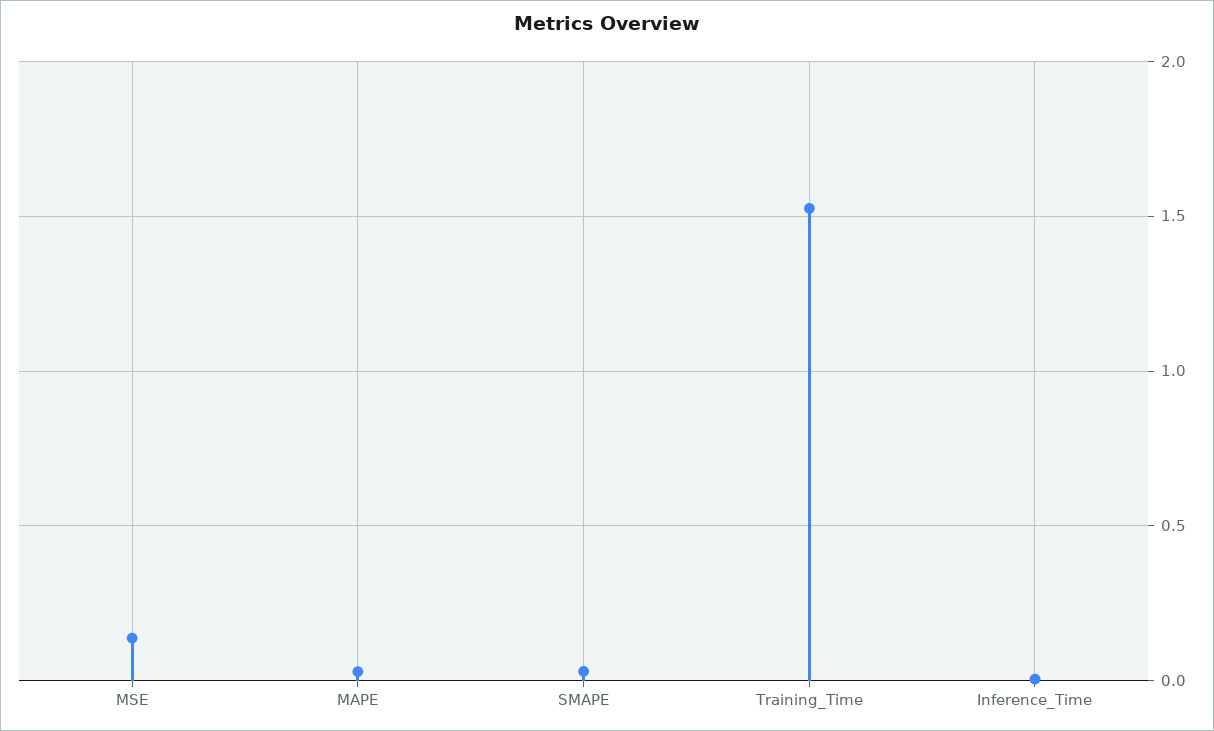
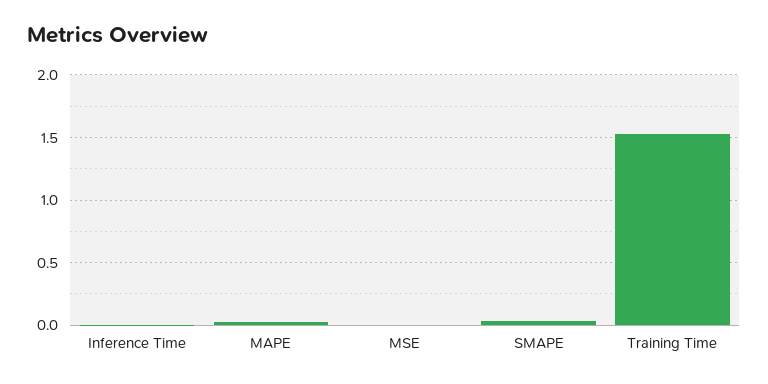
MSE: 0.15 -> 0

